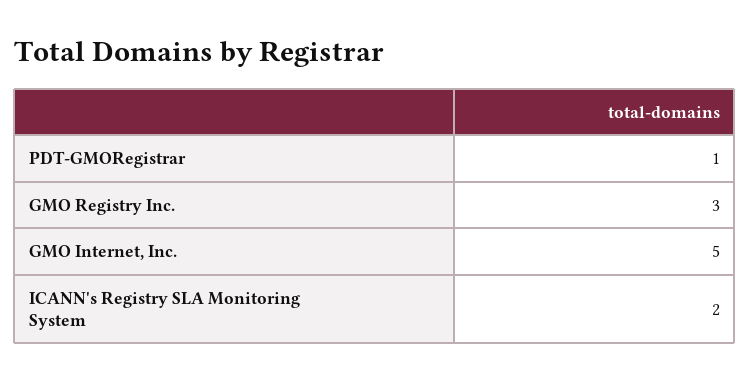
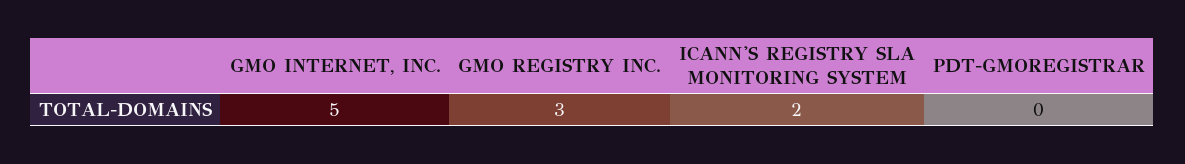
PDT-GMORegistrar: 1 -> 0

